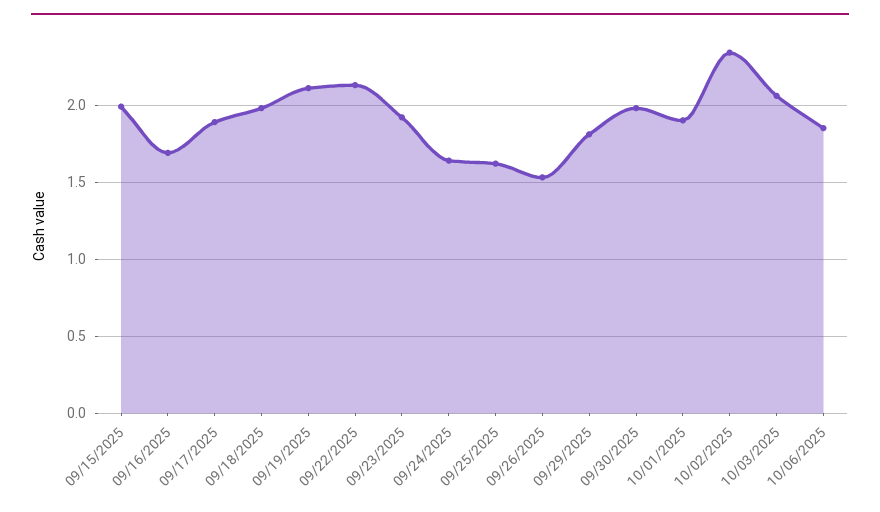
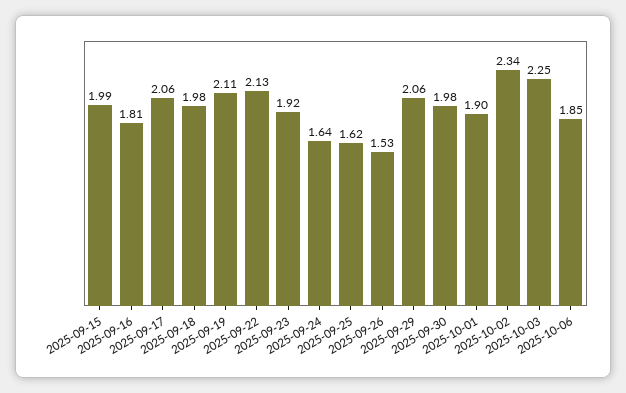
09/16/2025: 1.7 -> 1.81
09/17/2025: 1.9 -> 2.06
09/29/2025: 1.8 -> 2.06
10/03/2025: 2.05 -> 2.25

